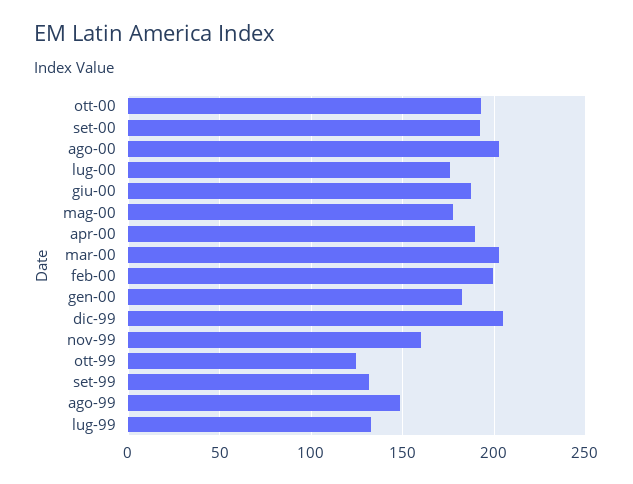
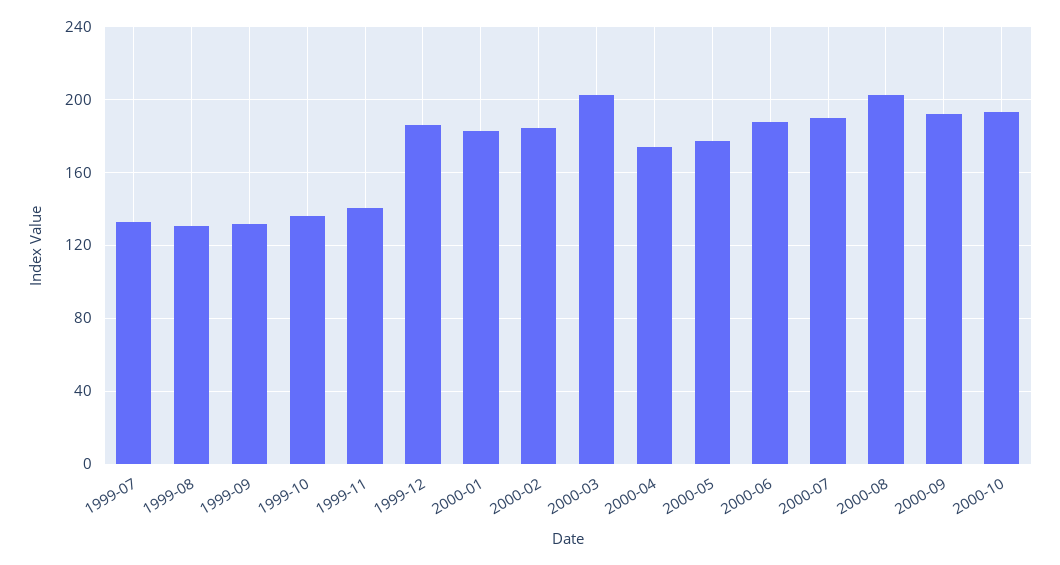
lug-00: 175 -> 190
apr-00: 190 -> 175
feb-00: 200 -> 185
dic-99: 205 -> 185
nov-99: 160 -> 140
ott-99: 125 -> 135
ago-99: 150 -> 130

